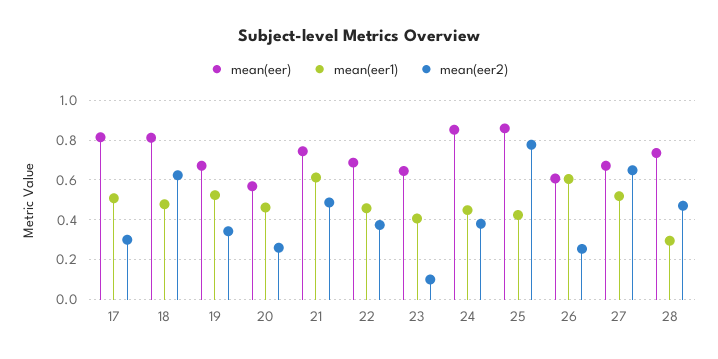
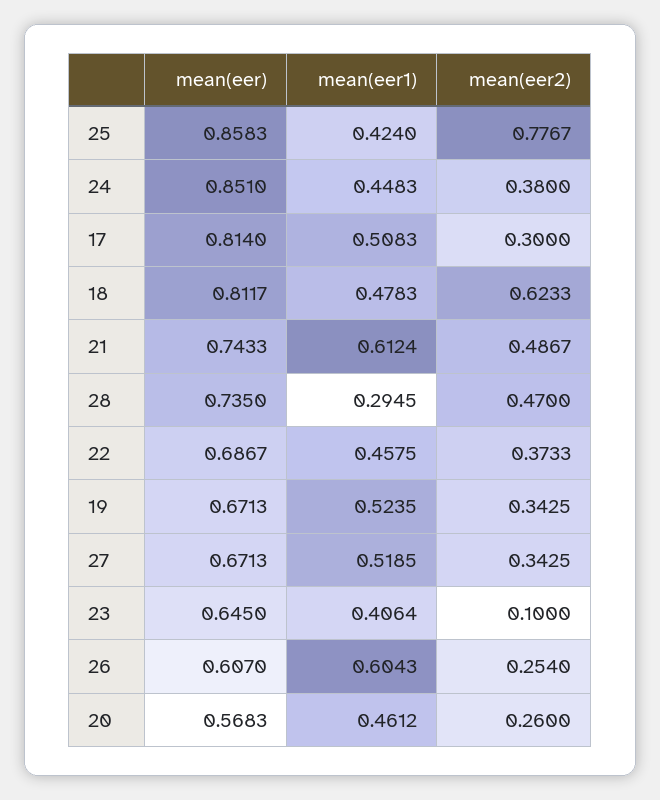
mean(eer2), 27: 0.65 -> 0.3425

